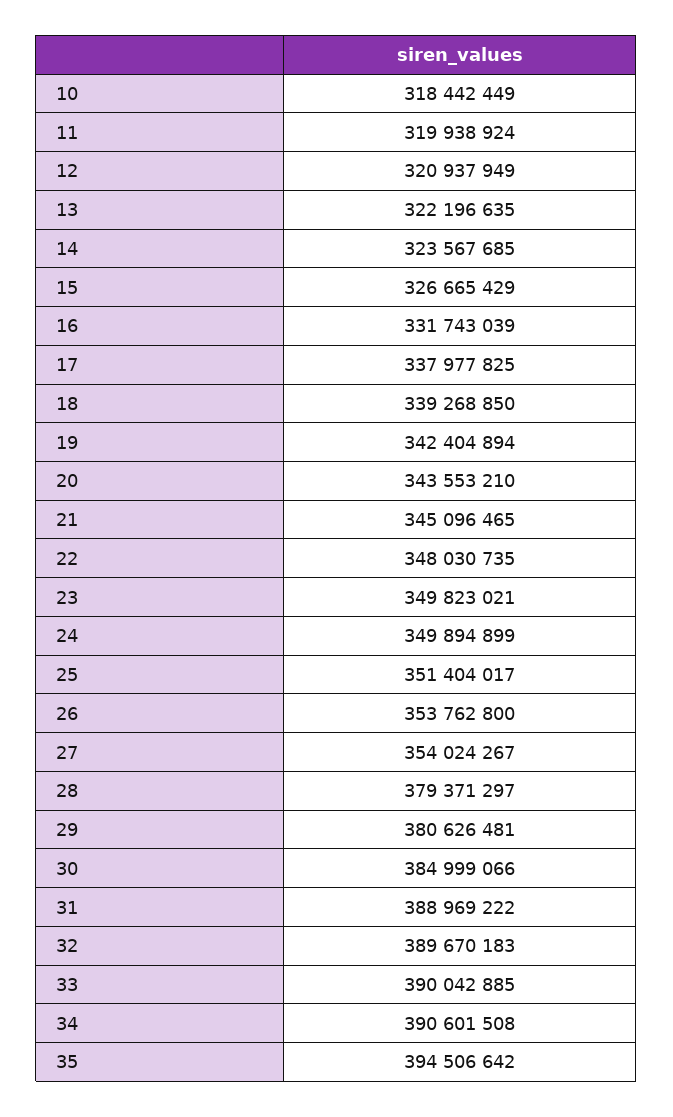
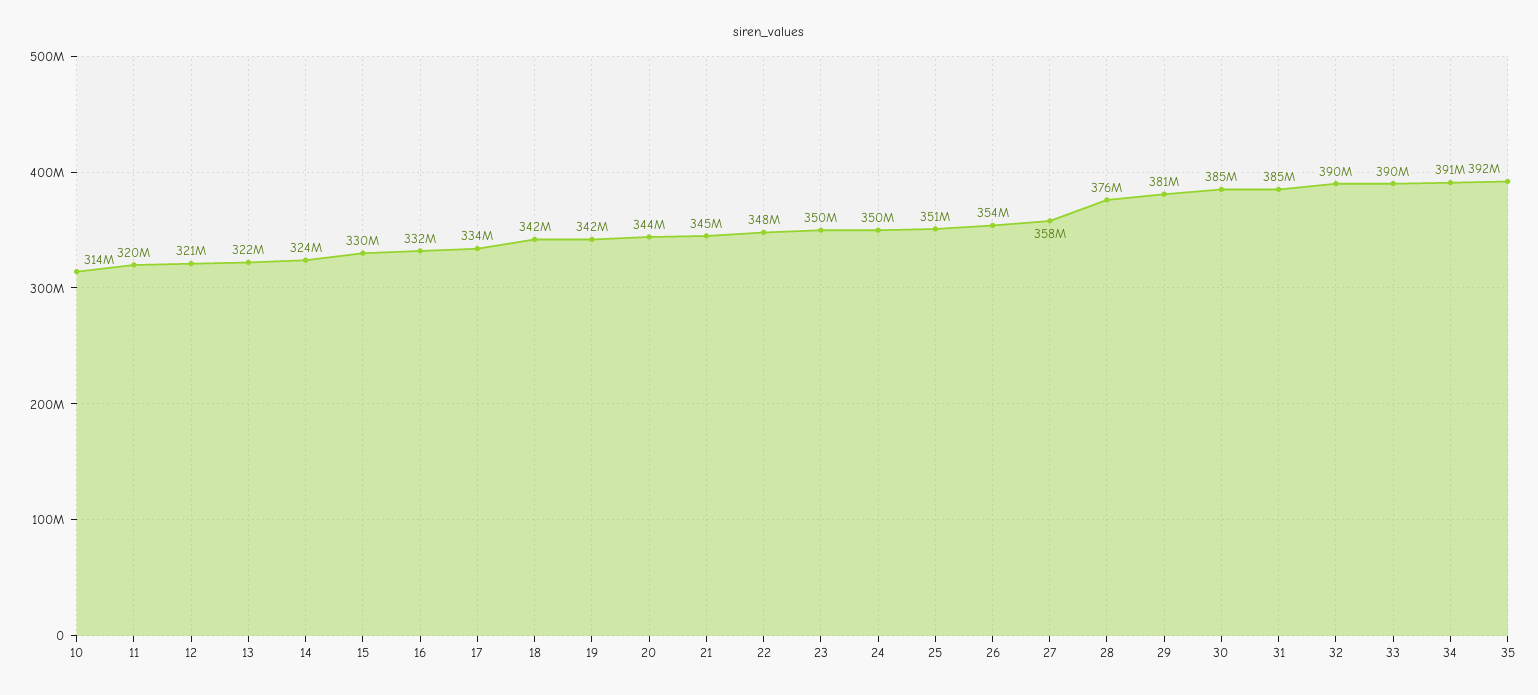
10: 318442449 -> 314000000
15: 326665429 -> 330000000
17: 337977825 -> 334000000
18: 339268850 -> 342000000
27: 354024267 -> 358000000
28: 379371297 -> 376000000
31: 388969222 -> 385000000
35: 394506642 -> 392000000

